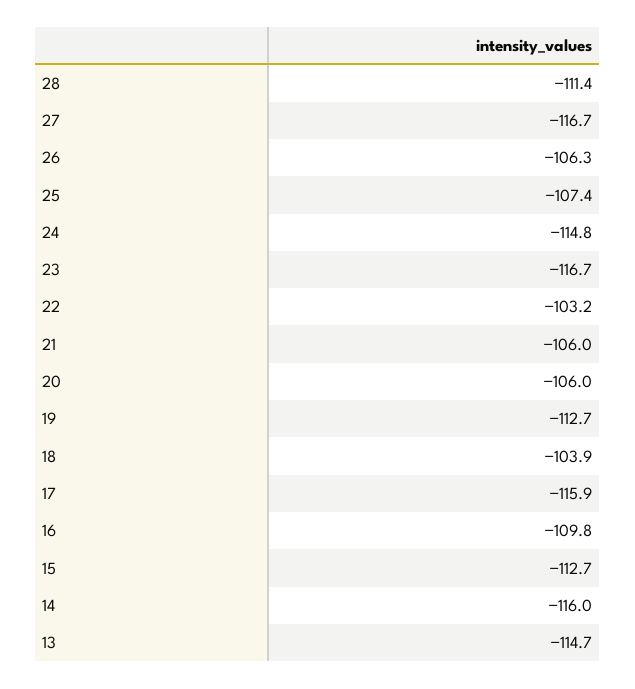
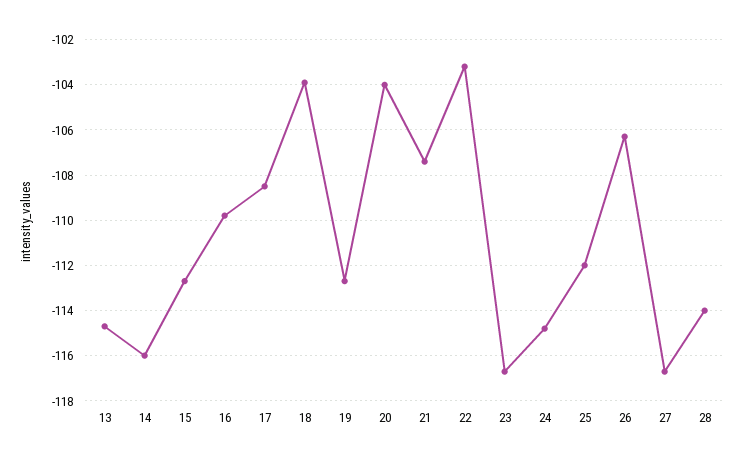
28: -111.4 -> -114
25: -107.4 -> -112
21: -106 -> -107.5
20: -106 -> -104
17: -115.9 -> -108.5

